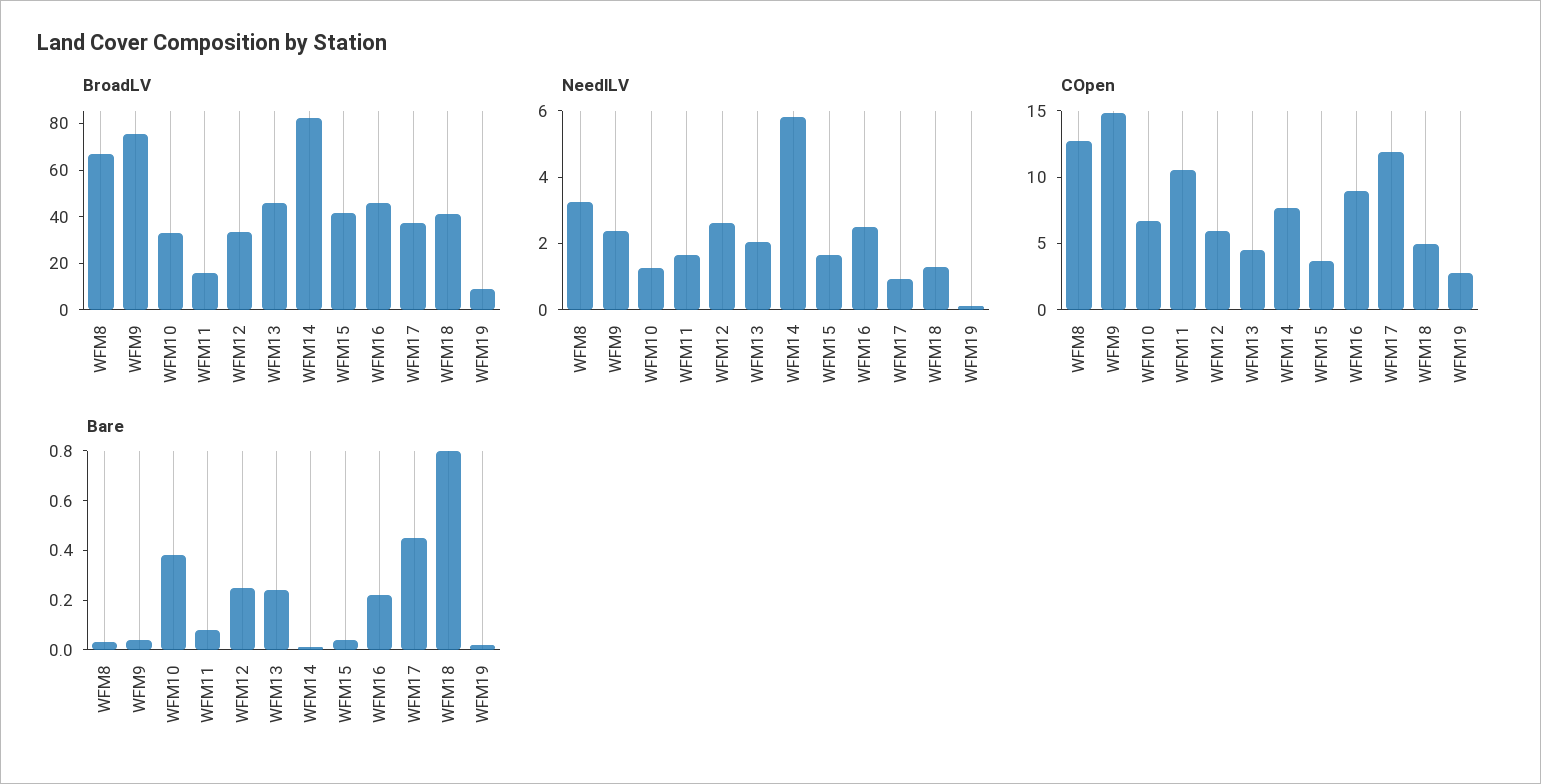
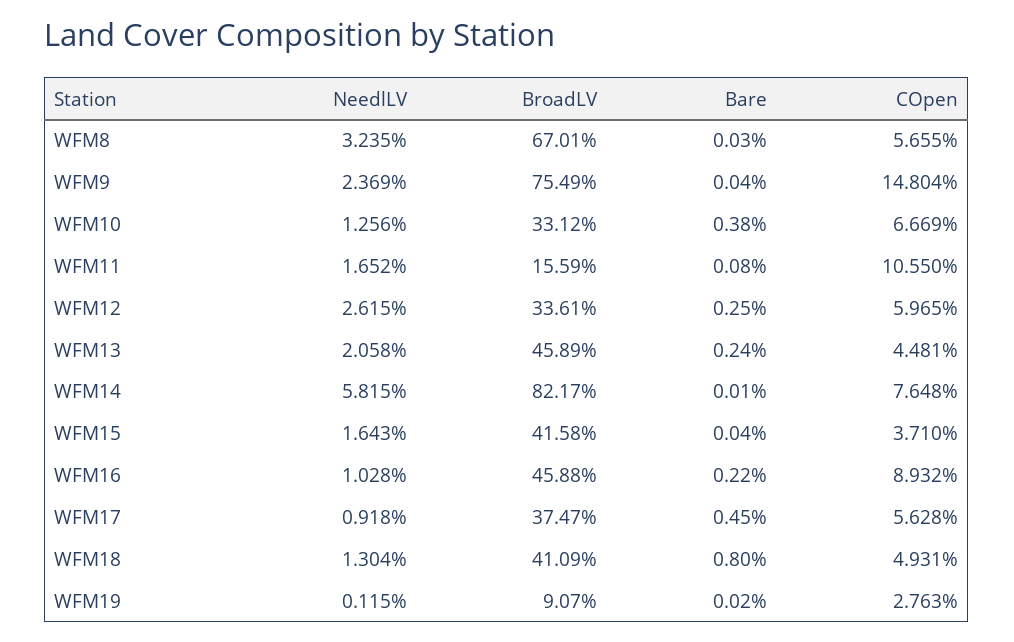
NeedlLV, WFM16: 2.5 -> 1.028
COpen, WFM8: 13 -> 5.655
COpen, WFM17: 12 -> 5.628

